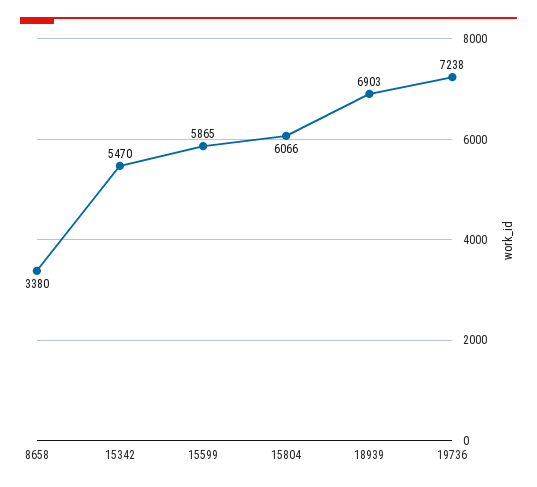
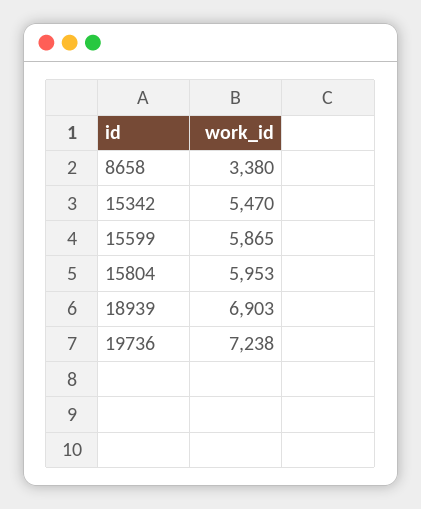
15804: 6066 -> 5953

